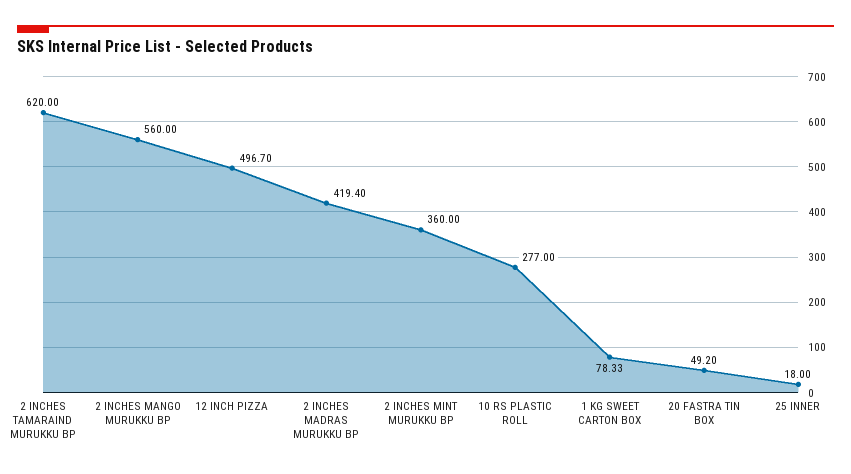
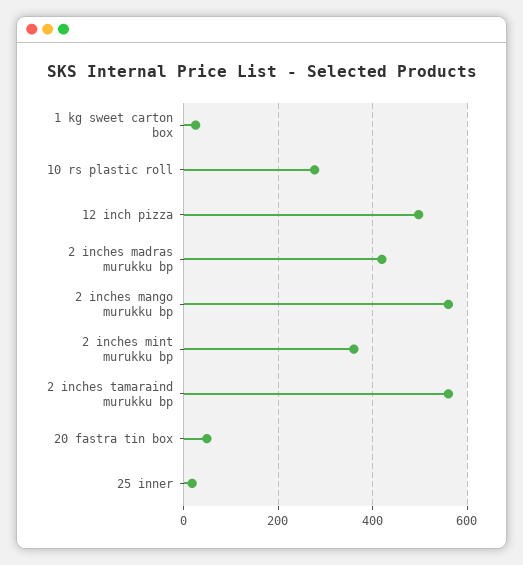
2 INCHES TAMARAIND MURUKKU BP: 620 -> 560
1 KG SWEET CARTON BOX: 78.33 -> 20

